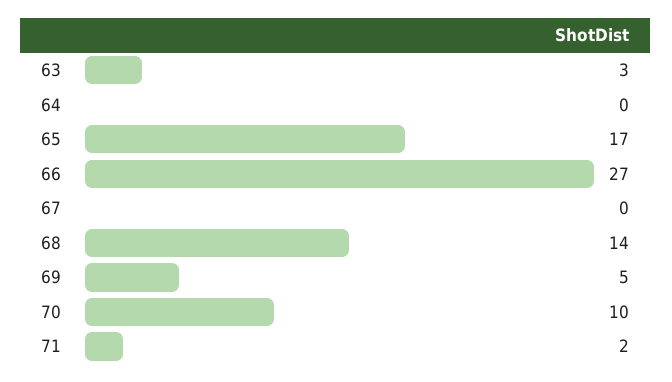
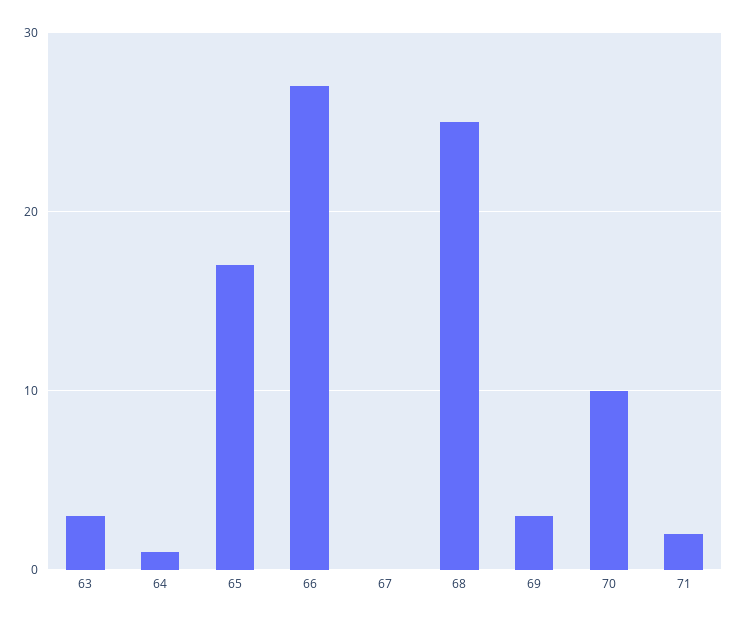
64: 0 -> 1
68: 14 -> 25
69: 5 -> 3

